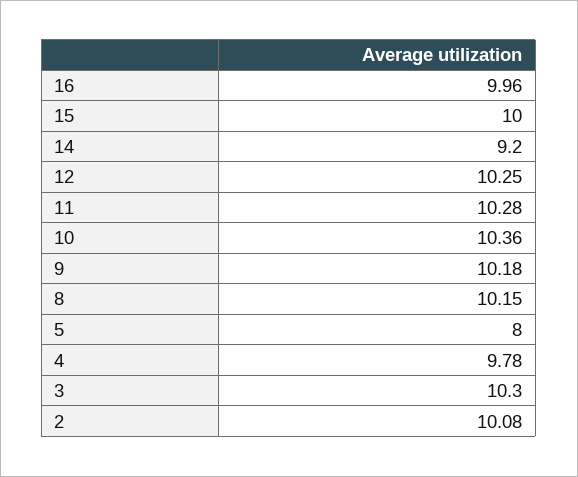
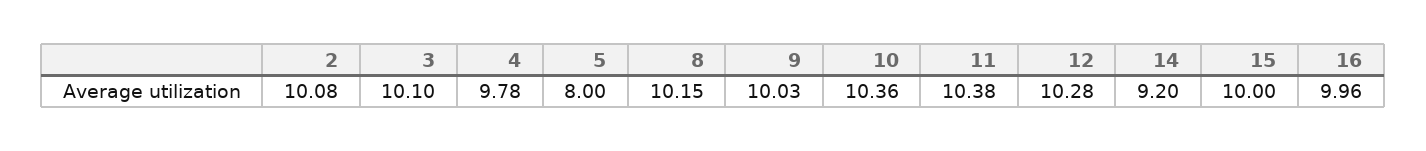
12: 10.25 -> 10.28
11: 10.28 -> 10.38
9: 10.18 -> 10.03
3: 10.3 -> 10.1

